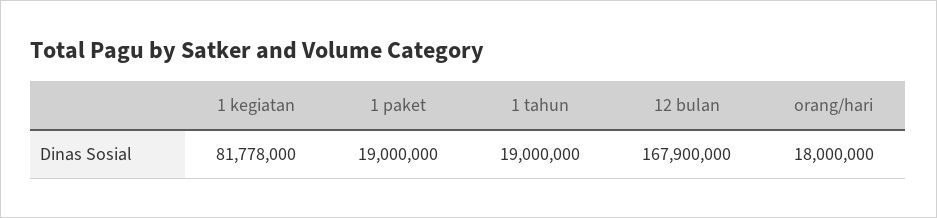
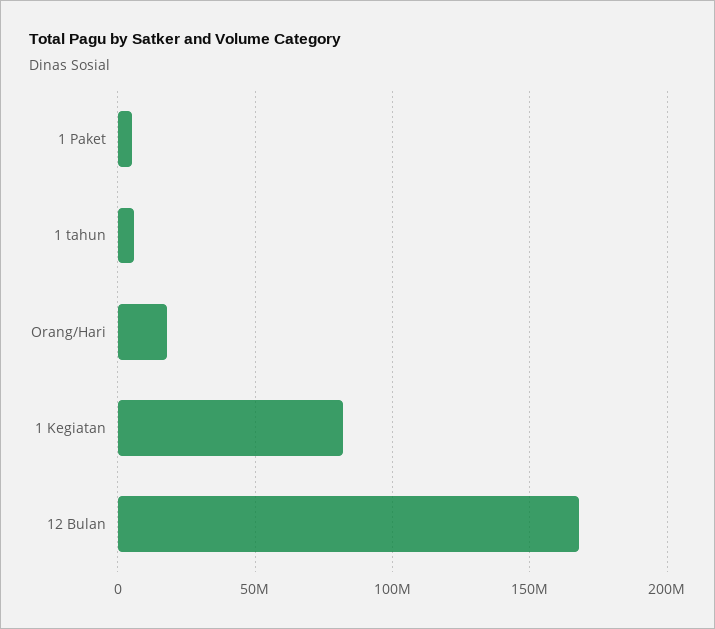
1 paket: 19000000 -> 5000000
1 tahun: 19000000 -> 5000000

